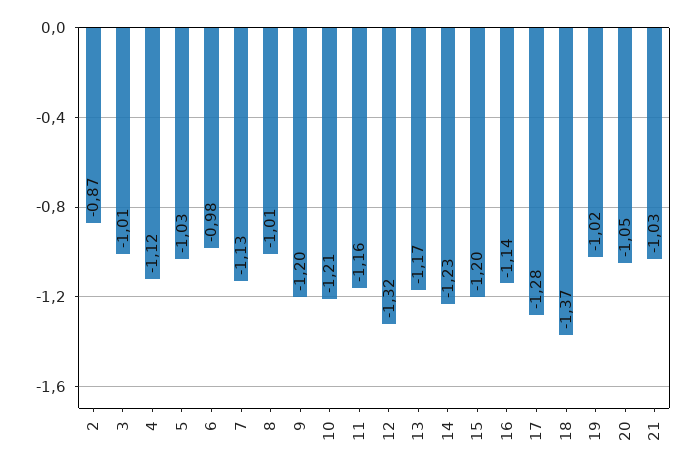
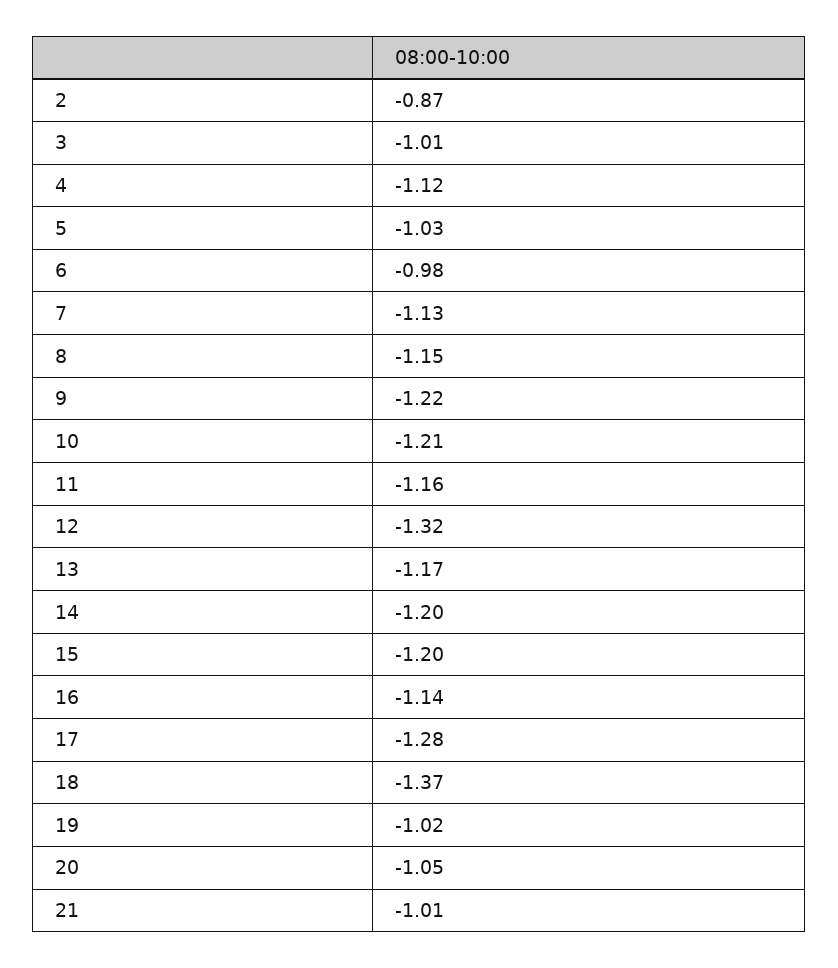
8: -1.01 -> -1.15
9: -1.2 -> -1.22
14: -1.23 -> -1.2
21: -1.03 -> -1.01

